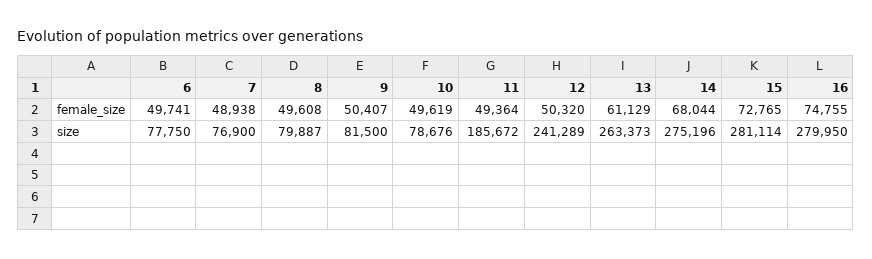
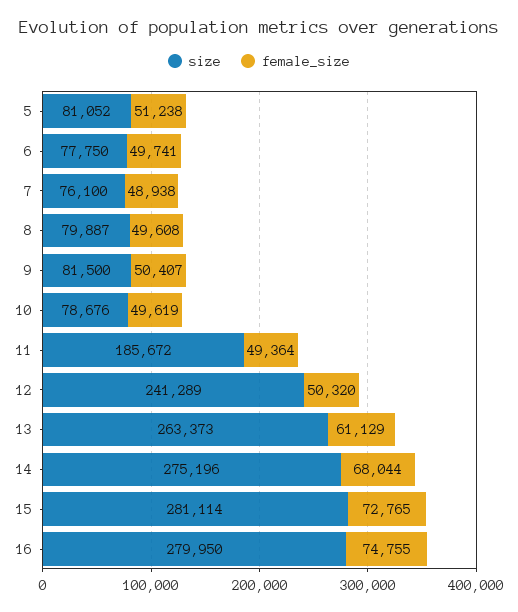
size, 7: 76900 -> 76100
size, 5: none -> 81052
female_size, 5: none -> 51238

